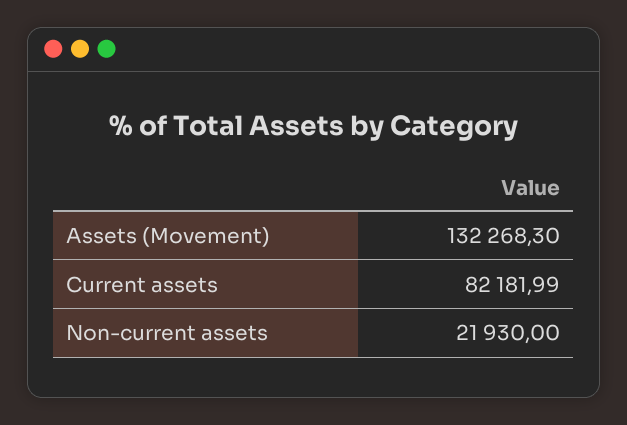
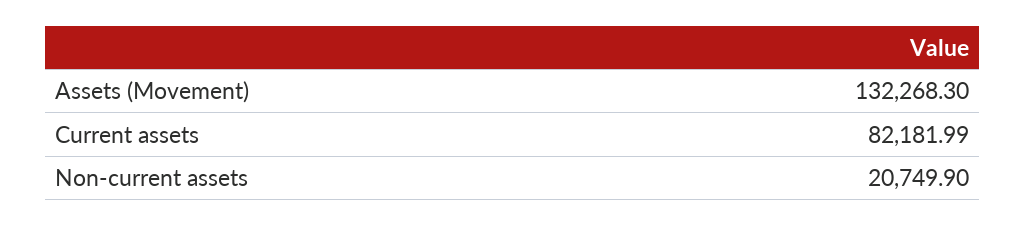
Non-current assets: 21930 -> 20749.9

